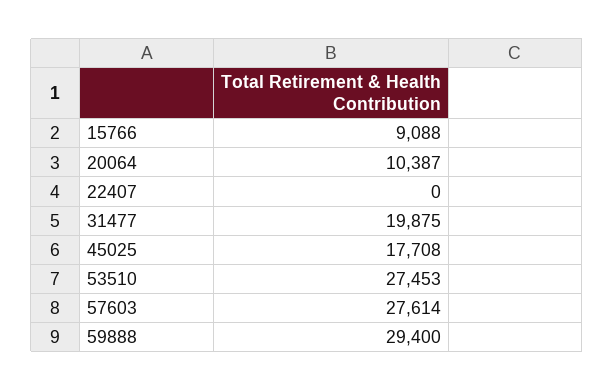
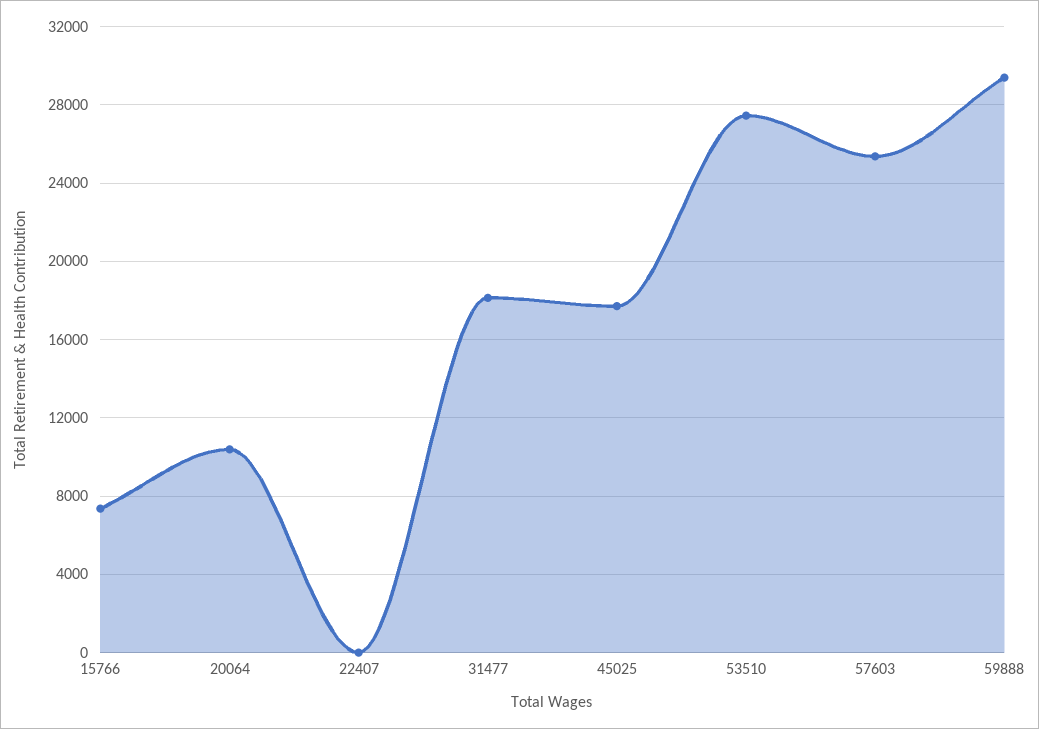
15766: 9088 -> 7500
31477: 19875 -> 18000
57603: 27614 -> 25500

